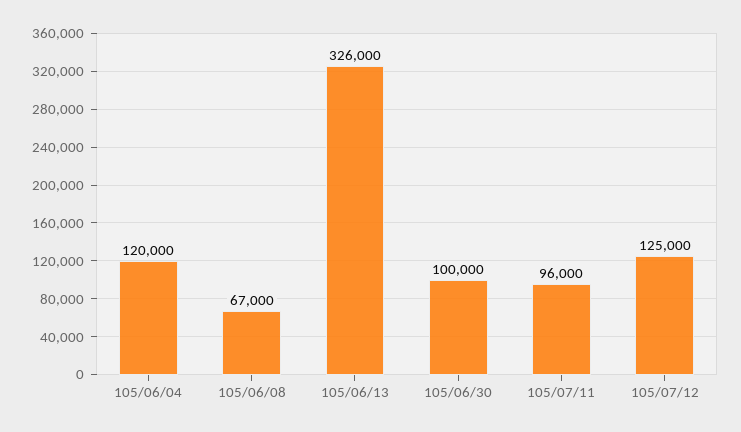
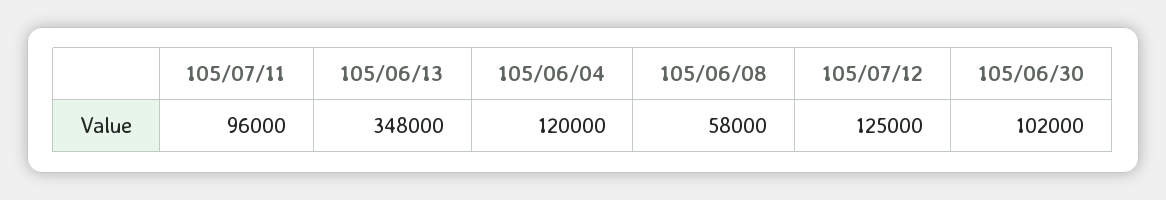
105/06/08: 67000 -> 58000
105/06/13: 326000 -> 348000
105/06/30: 100000 -> 102000

